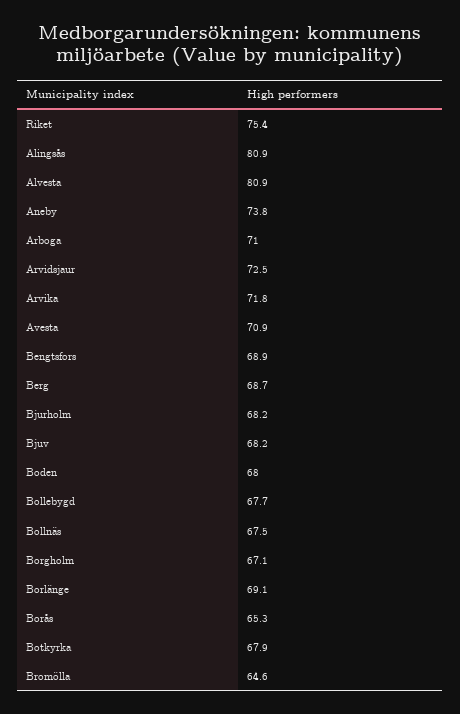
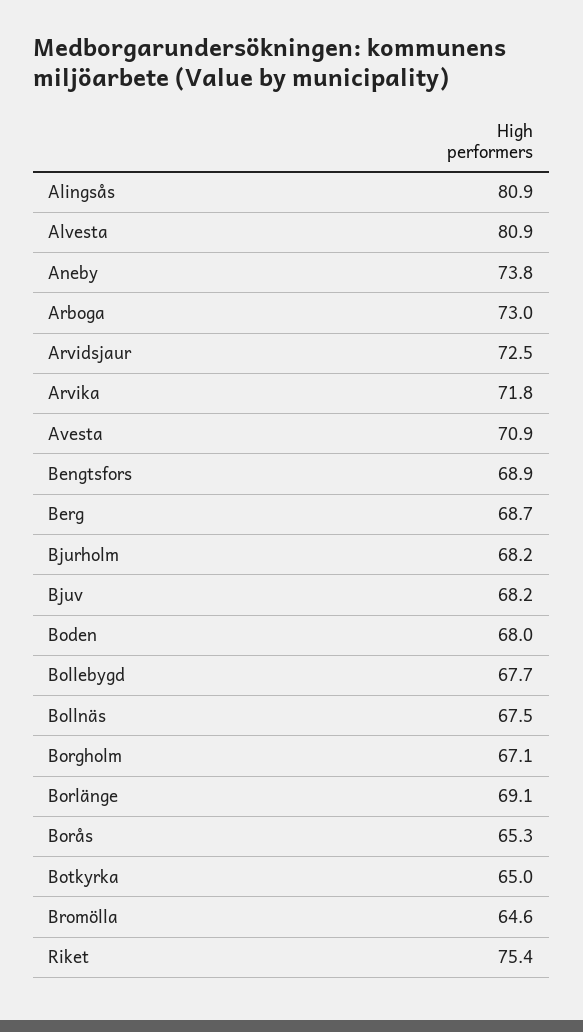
Arboga: 71 -> 73
Botkyrka: 67.9 -> 65

